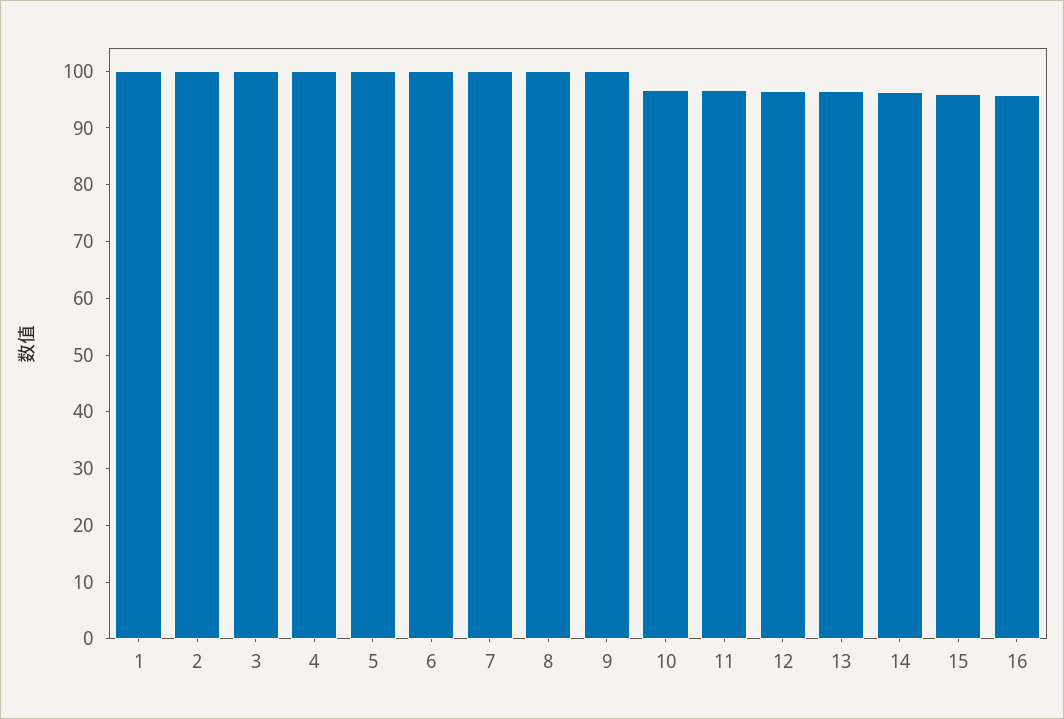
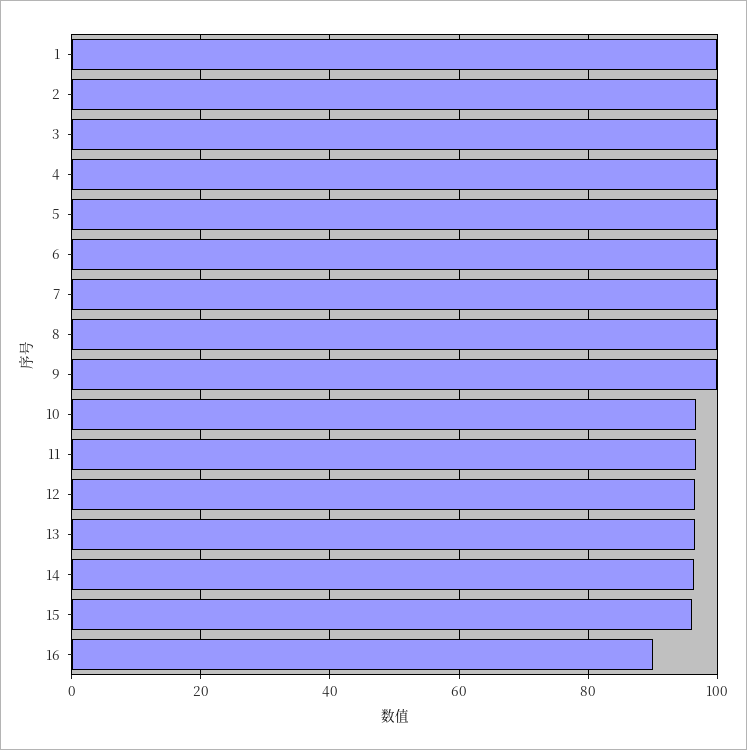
16: 96 -> 90

